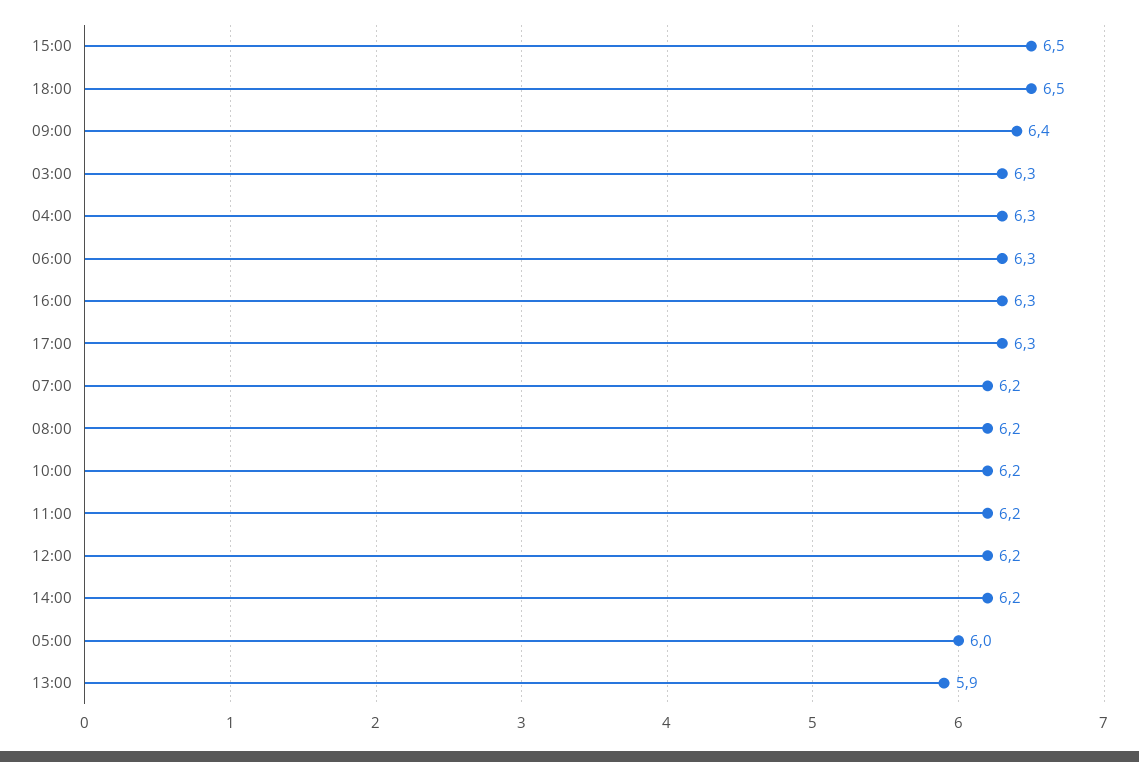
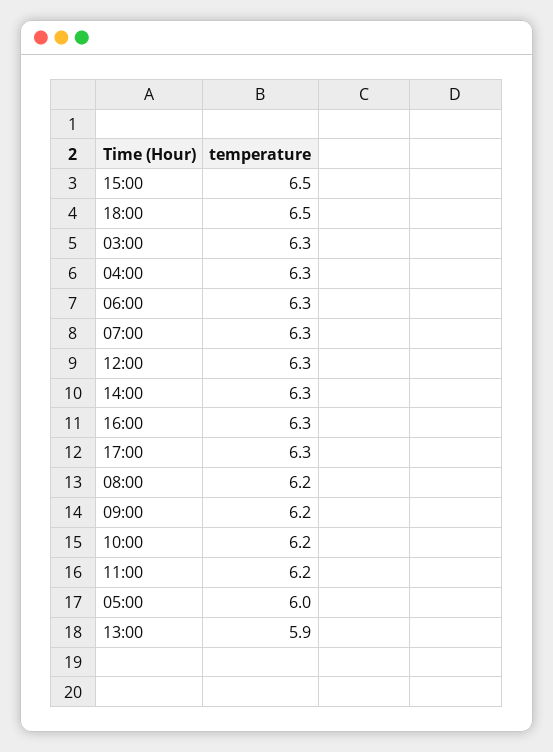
09:00: 6.4 -> 6.2
07:00: 6.2 -> 6.3
12:00: 6.2 -> 6.3
14:00: 6.2 -> 6.3

